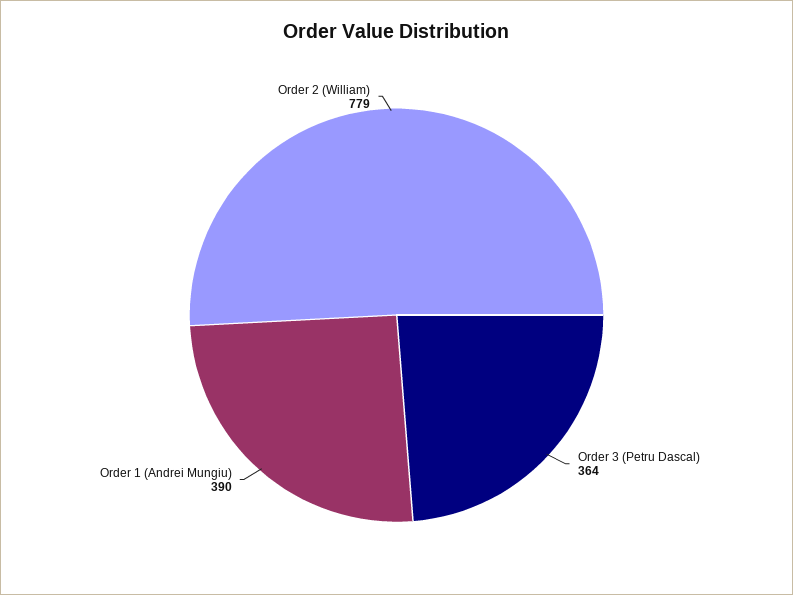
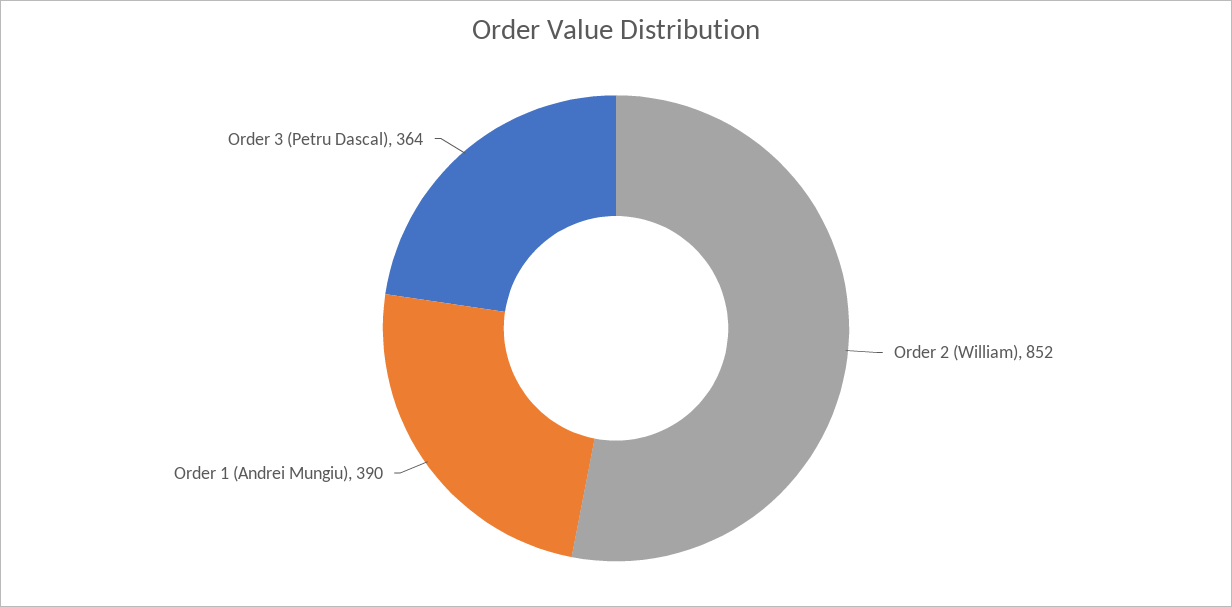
Order 2 (William): 779 -> 852

